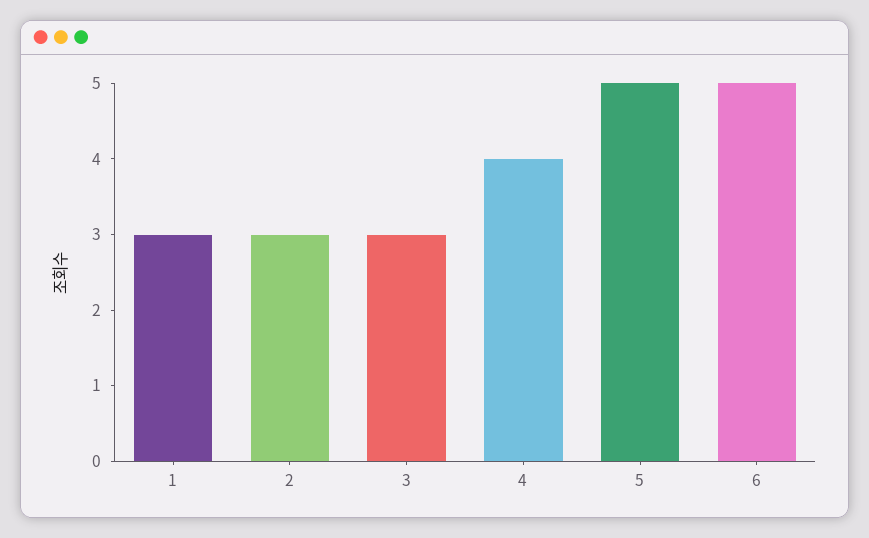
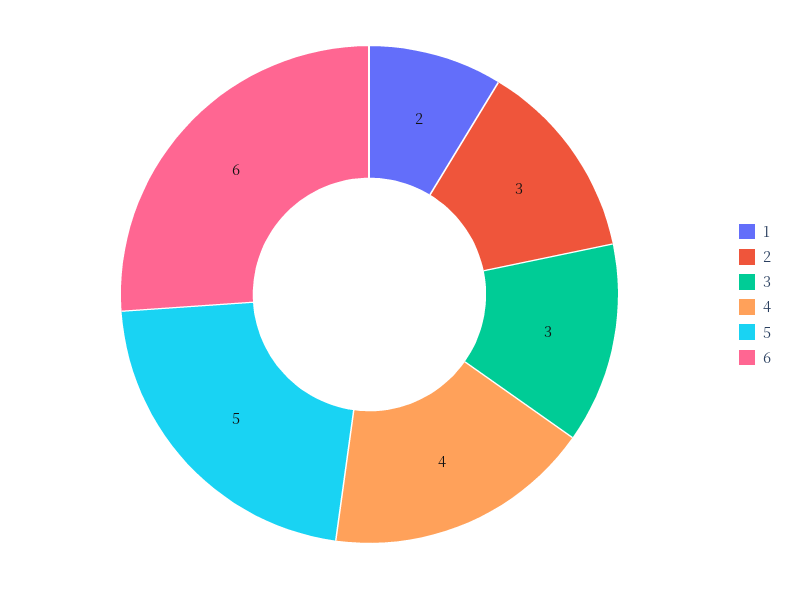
1: 3 -> 2
6: 5 -> 6

